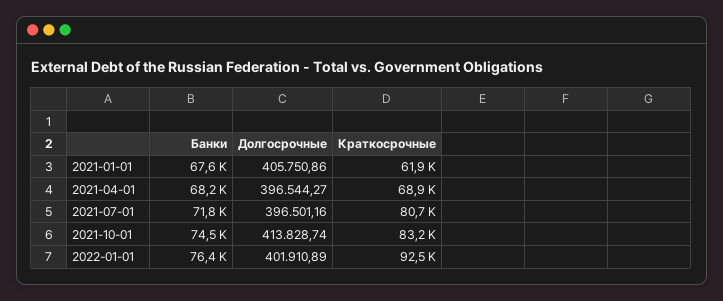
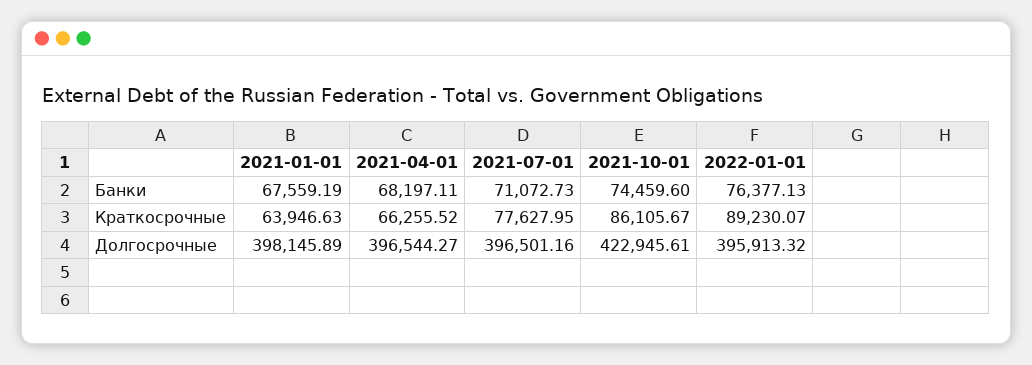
Долгосрочные, 2021-01-01: 405750.86 -> 398145.89
Краткосрочные, 2021-01-01: 61900 -> 63946.63
Краткосрочные, 2021-04-01: 68900 -> 66255.52
Банки, 2021-07-01: 71800 -> 71072.73
Краткосрочные, 2021-07-01: 80700 -> 77627.95
Долгосрочные, 2021-10-01: 413828.74 -> 422945.61
Краткосрочные, 2021-10-01: 83200 -> 86105.67
Долгосрочные, 2022-01-01: 401910.89 -> 395913.32
Краткосрочные, 2022-01-01: 92500 -> 89230.07

